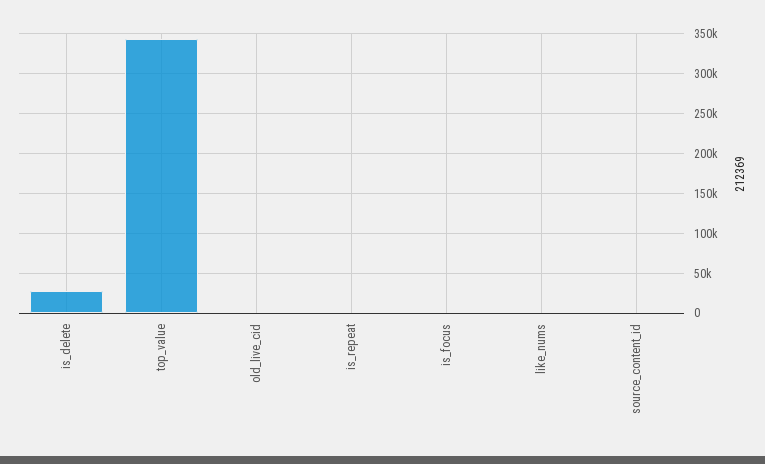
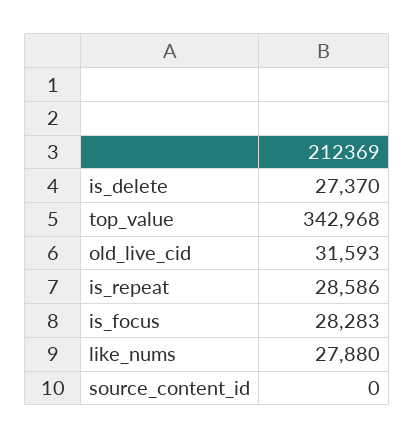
old_live_cid: 0 -> 31593
is_repeat: 0 -> 28586
is_focus: 0 -> 28283
like_nums: 0 -> 27880

